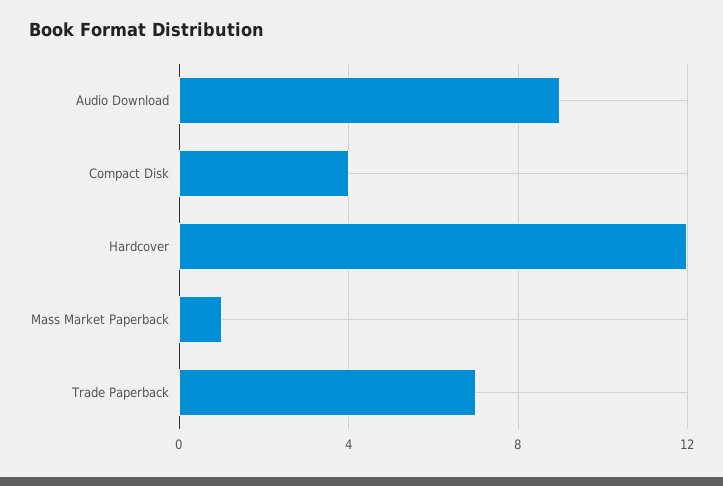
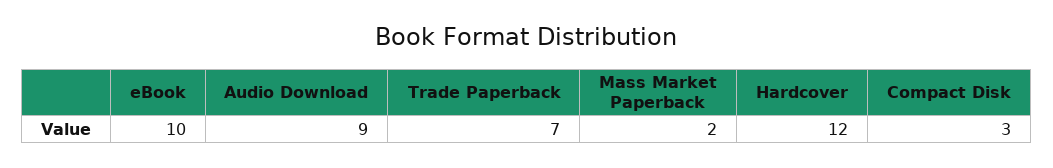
Compact Disk: 4 -> 3
Mass Market Paperback: 1 -> 2
eBook: none -> 10

